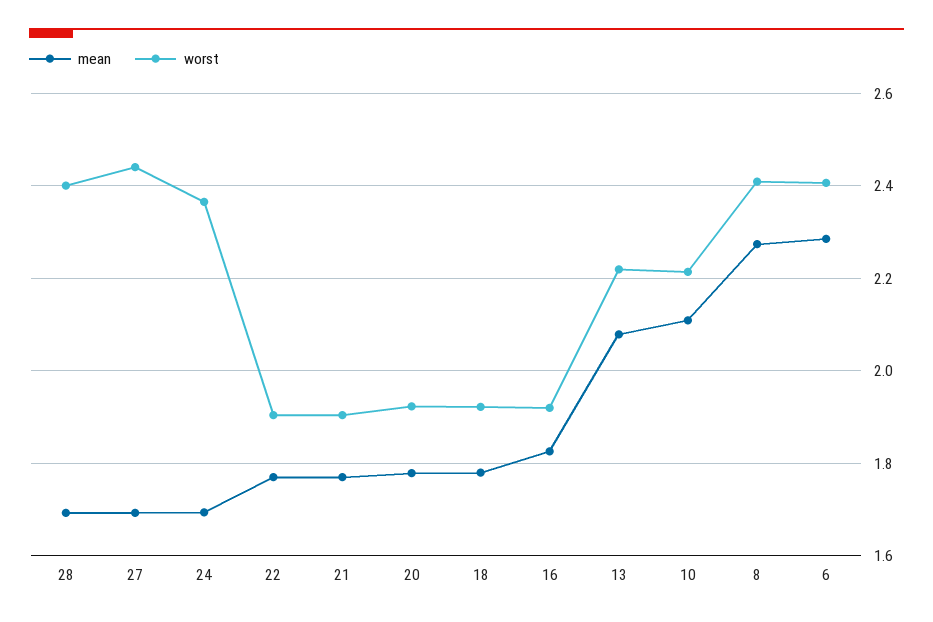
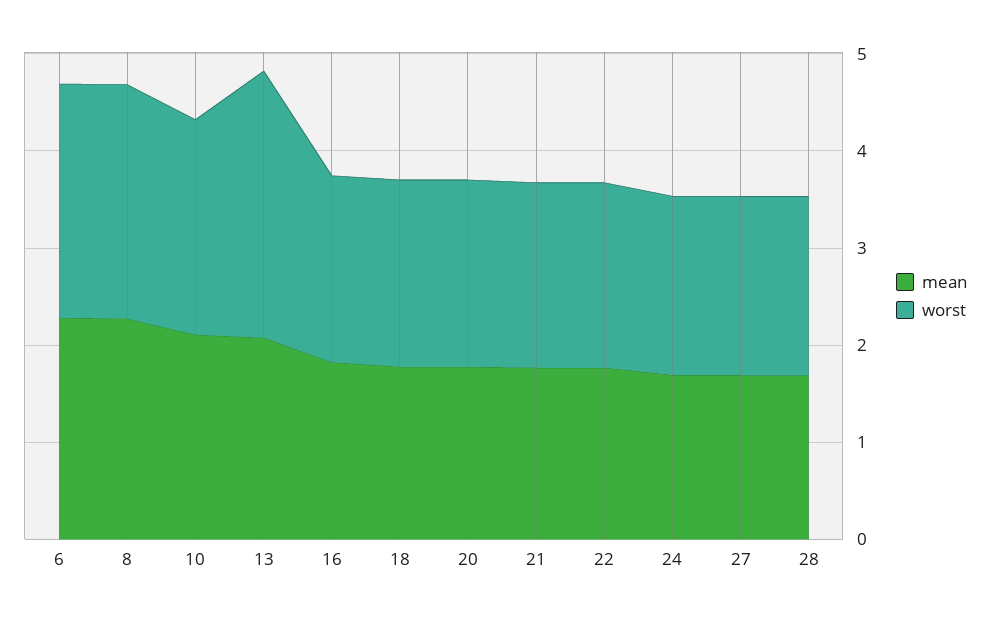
worst, 28: 2.4 -> 1.8
worst, 27: 2.44 -> 1.8
worst, 24: 2.36 -> 1.8
worst, 13: 2.22 -> 2.8

